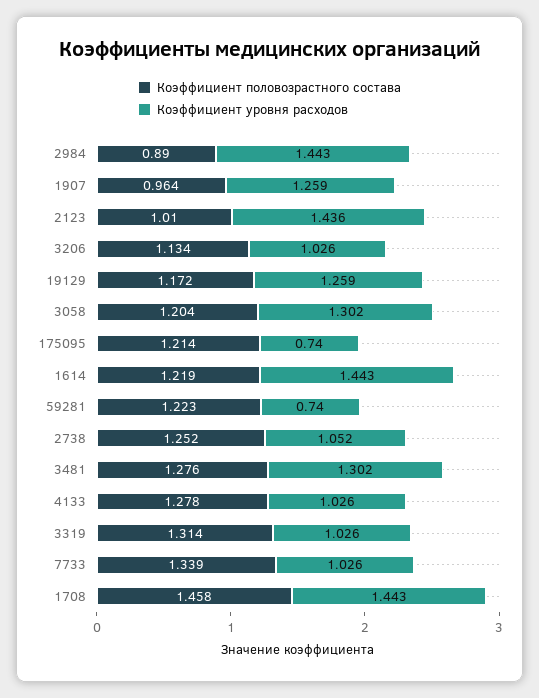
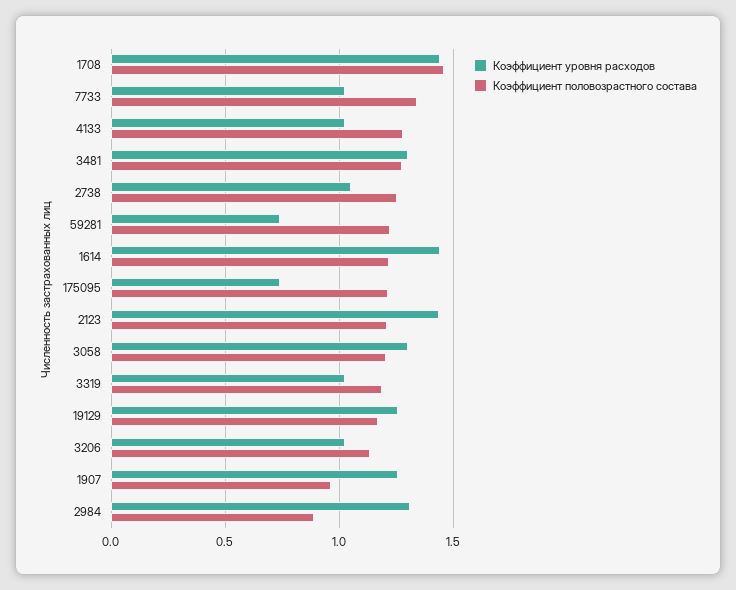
Коэффициент уровня расходов, 2984: 1.443 -> 1.3
Коэффициент половозрастного состава, 2123: 1.01 -> 1.2
Коэффициент половозрастного состава, 3319: 1.314 -> 1.2

